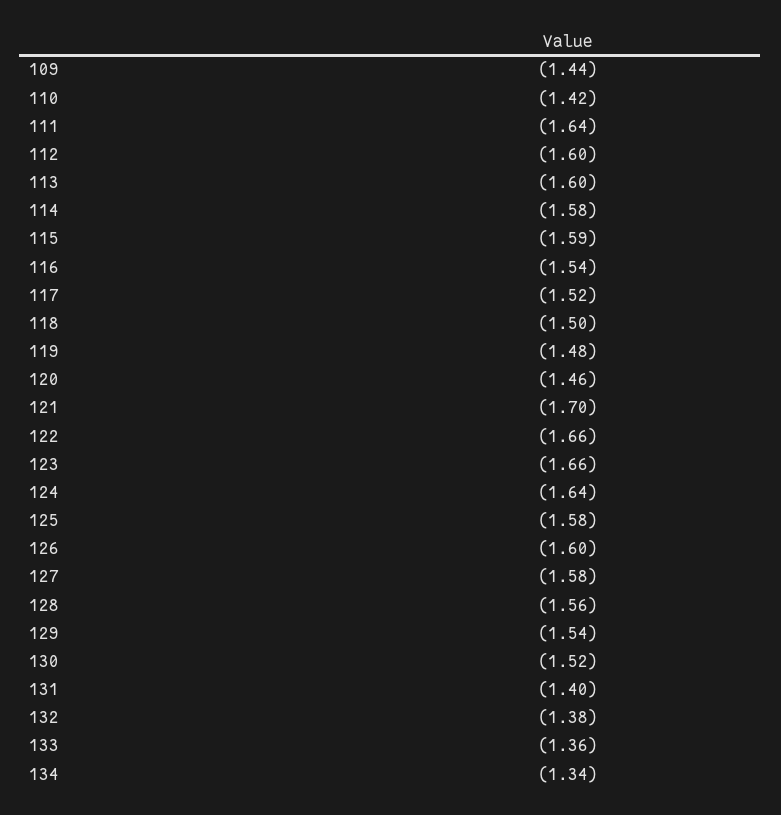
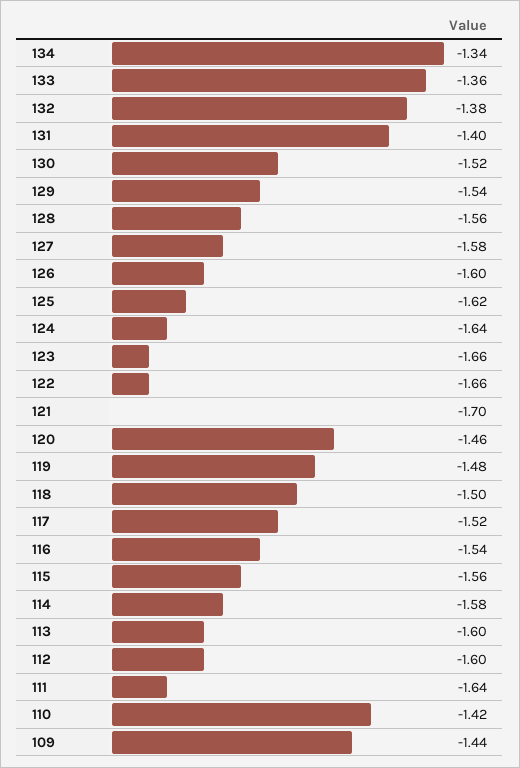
115: -1.59 -> -1.56
125: -1.58 -> -1.62

